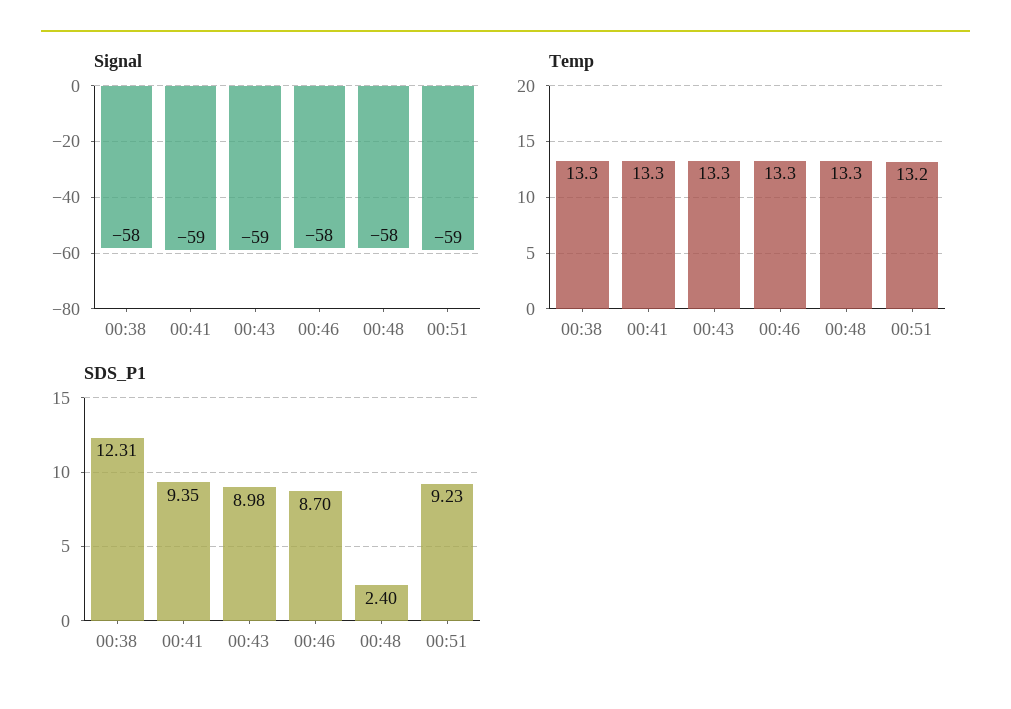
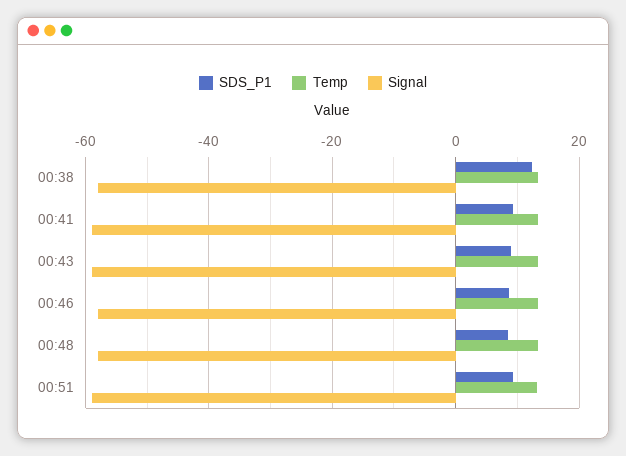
SDS_P1, 00:48: 2.4 -> 8

